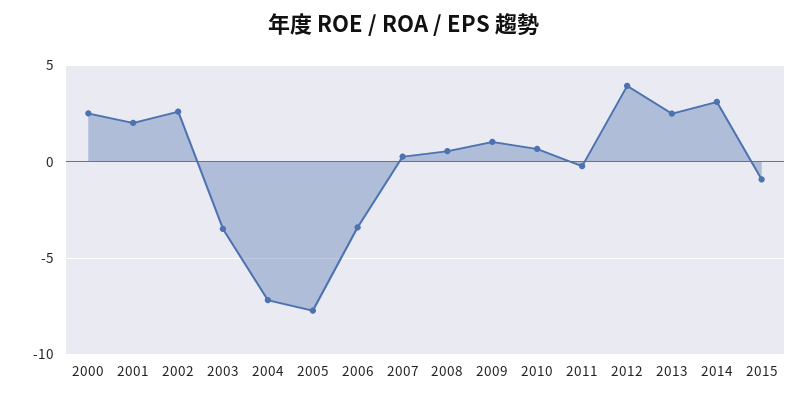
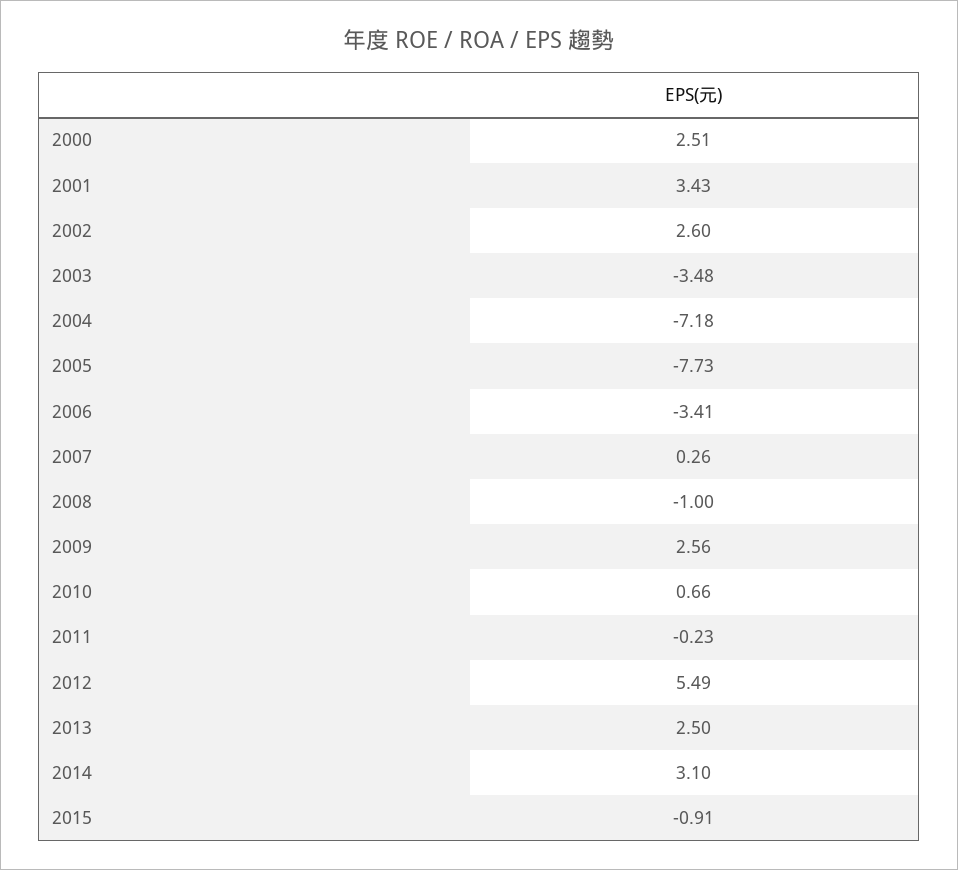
2001: 2 -> 3.43
2008: 0.5 -> -1
2009: 1 -> 2.56
2012: 4 -> 5.49

